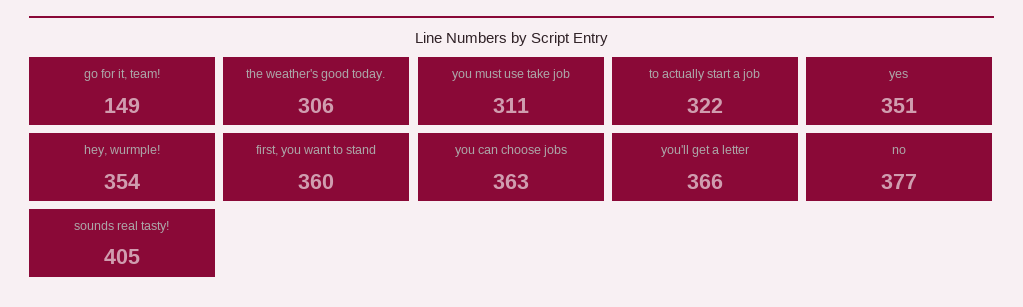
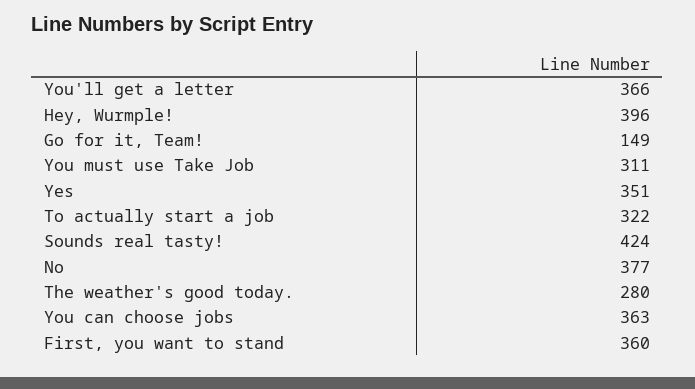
the weather's good today.: 306 -> 280
hey, wurmple!: 354 -> 396
sounds real tasty!: 405 -> 424

